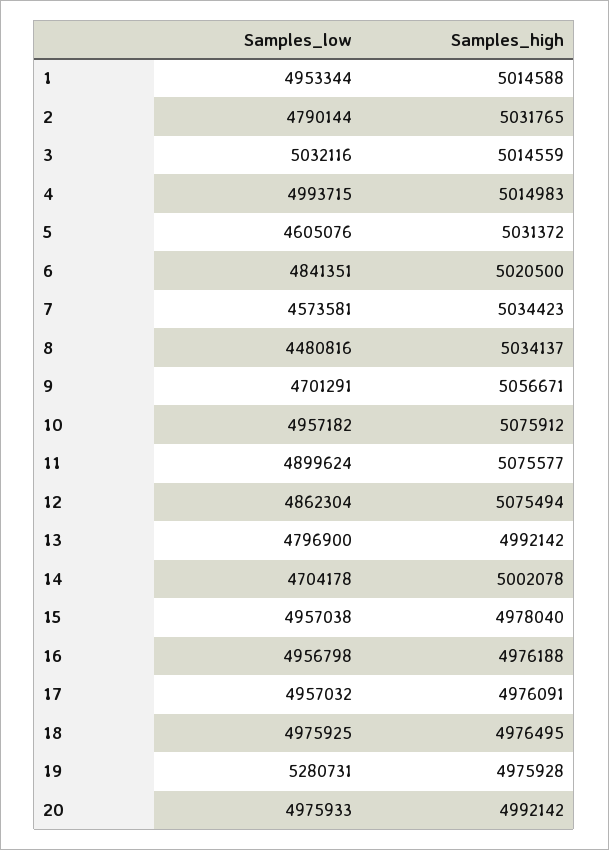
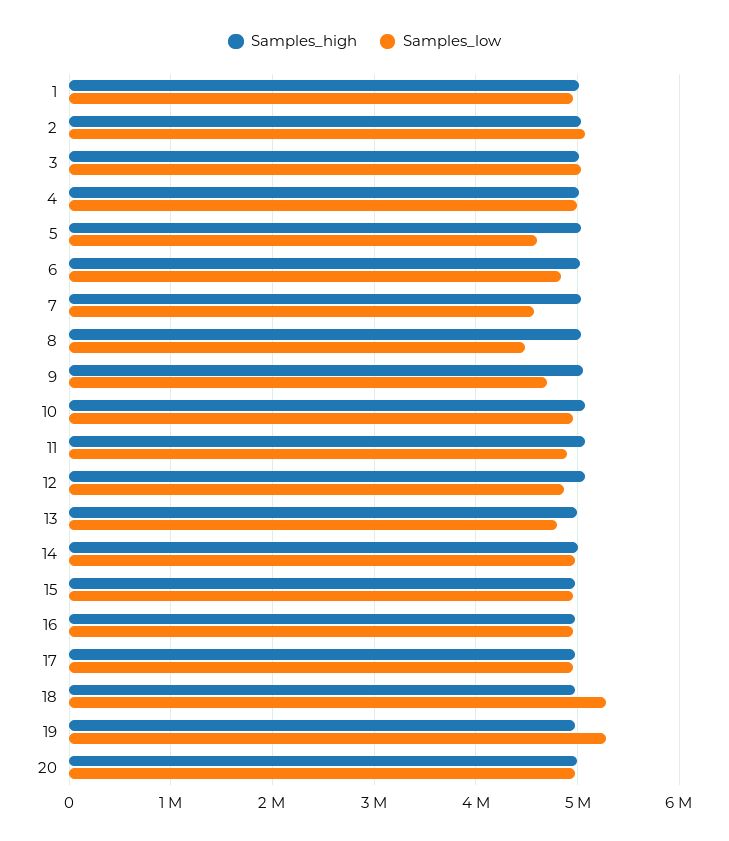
Samples_low, 2: 4790144 -> 5100000
Samples_low, 14: 4704178 -> 5000000
Samples_low, 18: 4975925 -> 5300000

